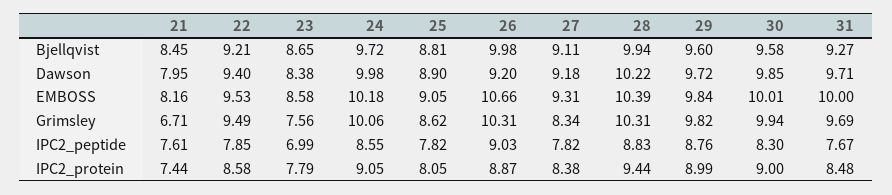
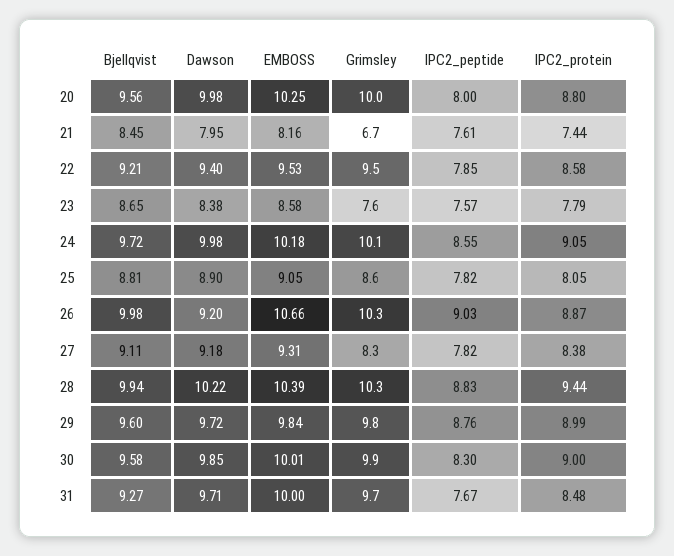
23, IPC2_peptide: 6.99 -> 7.57
20, Bjellqvist: none -> 9.56
20, Dawson: none -> 9.98
20, EMBOSS: none -> 10.25
20, Grimsley: none -> 10
20, IPC2_peptide: none -> 8
20, IPC2_protein: none -> 8.8

